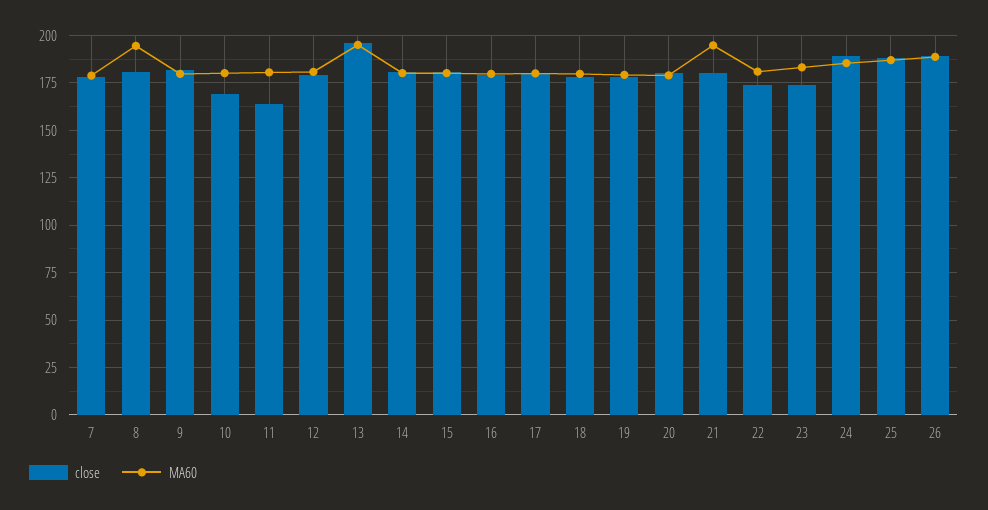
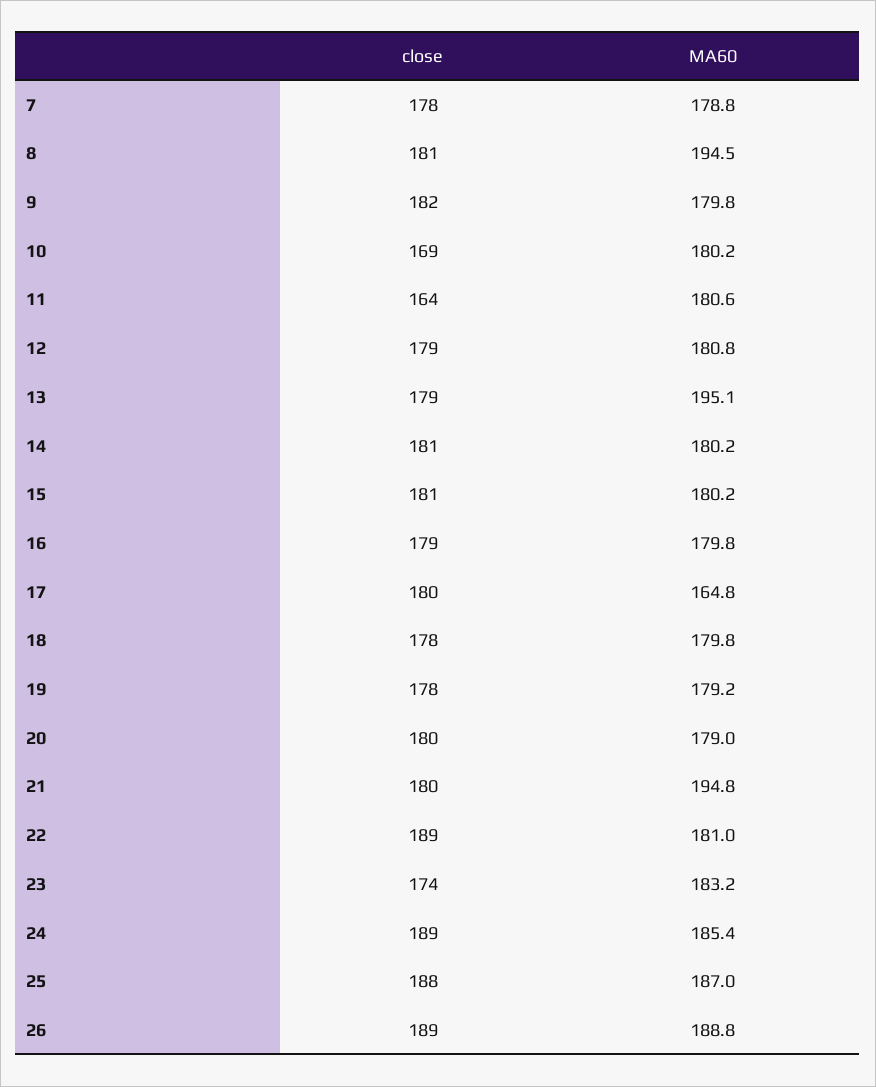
close, 13: 195 -> 179
MA60, 17: 180 -> 164.8
close, 22: 175 -> 189

